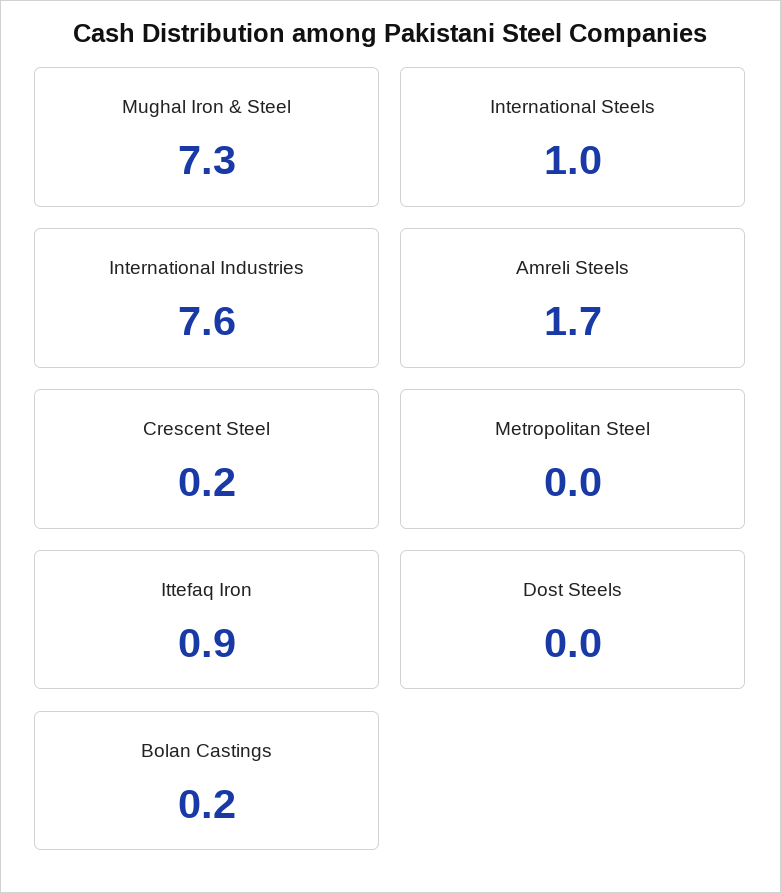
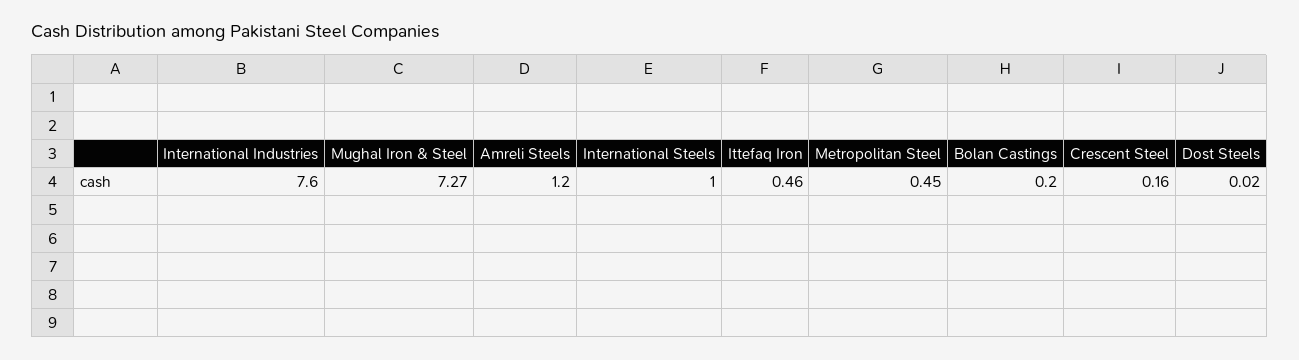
Amreli Steels: 1.7 -> 1.2
Metropolitan Steel: 0 -> 0.45
Ittefaq Iron: 0.9 -> 0.46

